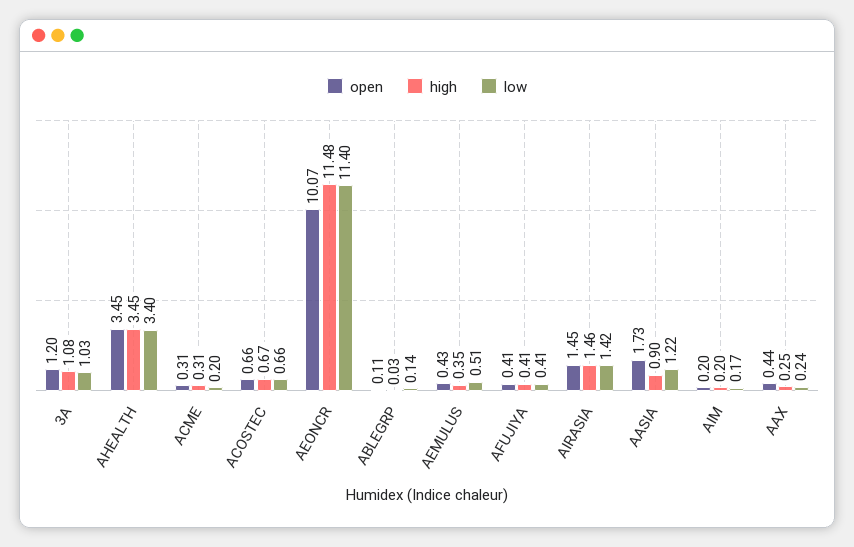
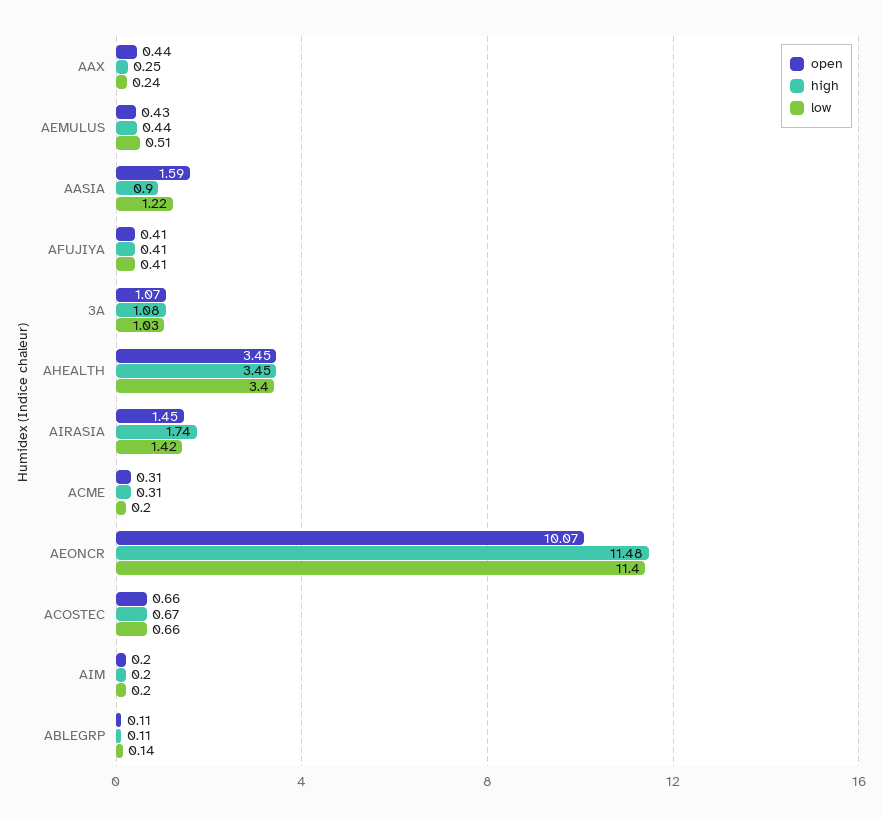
open, 3A: 1.2 -> 1.07
high, ABLEGRP: 0.03 -> 0.11
high, AEMULUS: 0.35 -> 0.44
high, AIRASIA: 1.46 -> 1.74
open, AASIA: 1.73 -> 1.59
low, AIM: 0.17 -> 0.2

